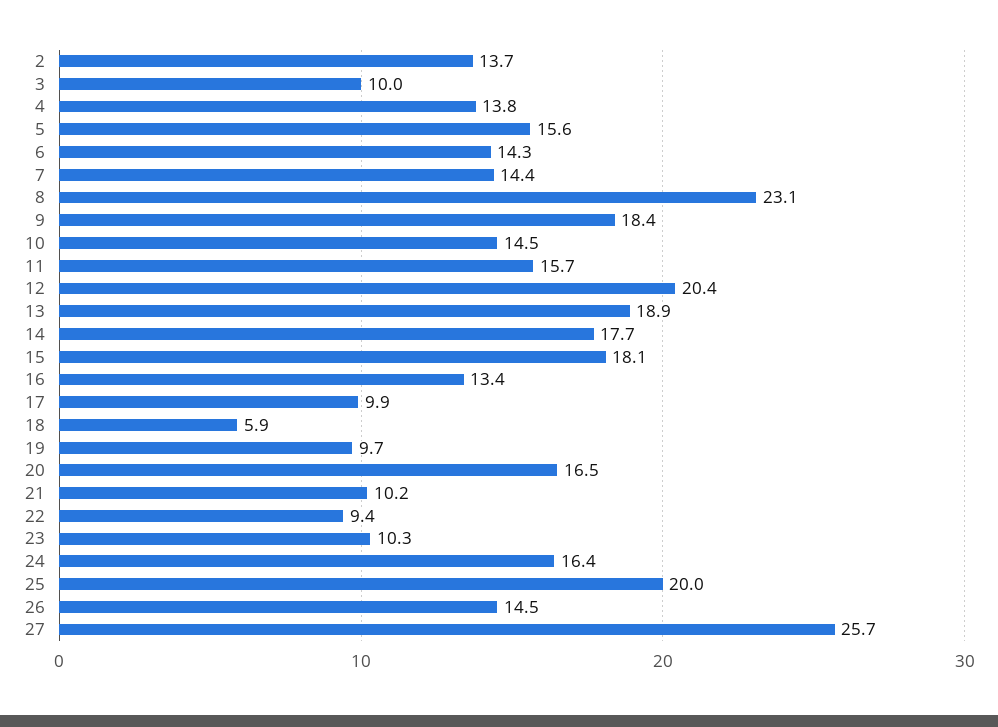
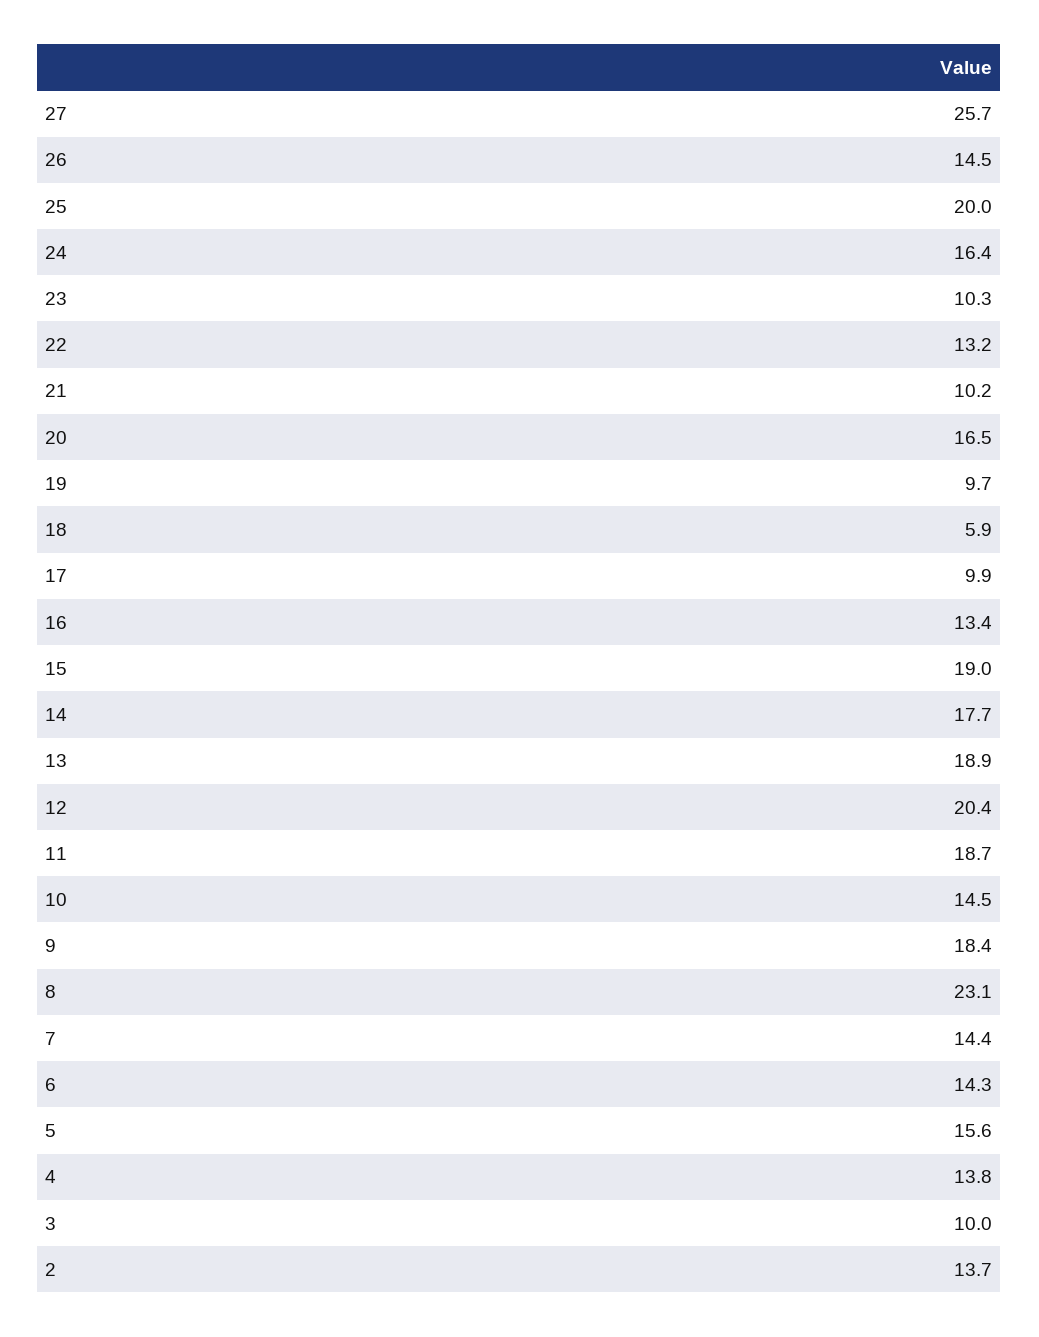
11: 15.7 -> 18.7
15: 18.1 -> 19
22: 9.4 -> 13.2

